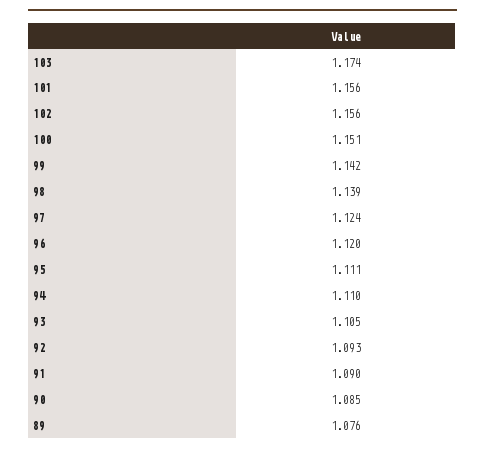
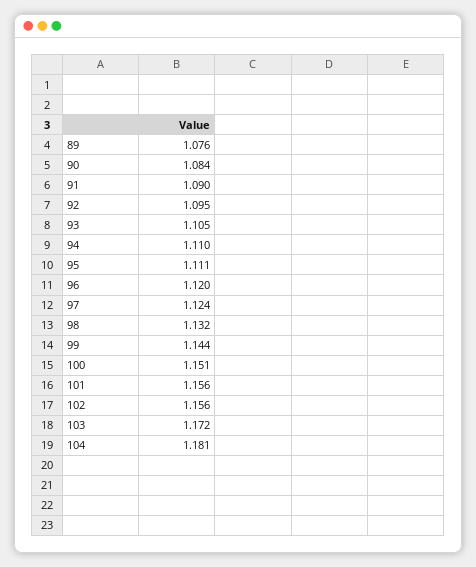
103: 1.174 -> 1.172
99: 1.142 -> 1.144
98: 1.139 -> 1.132
92: 1.093 -> 1.095
90: 1.085 -> 1.084
104: none -> 1.181

